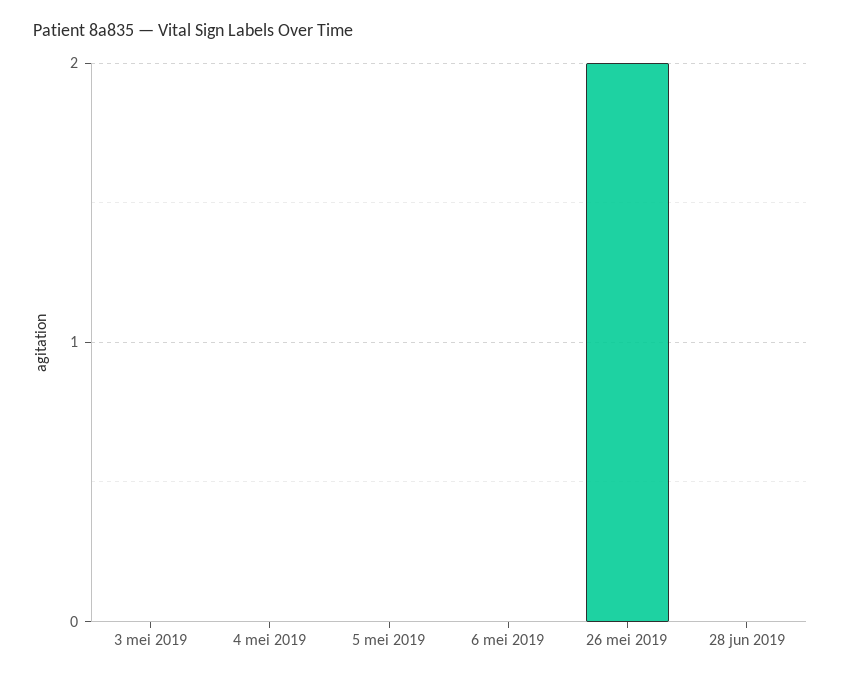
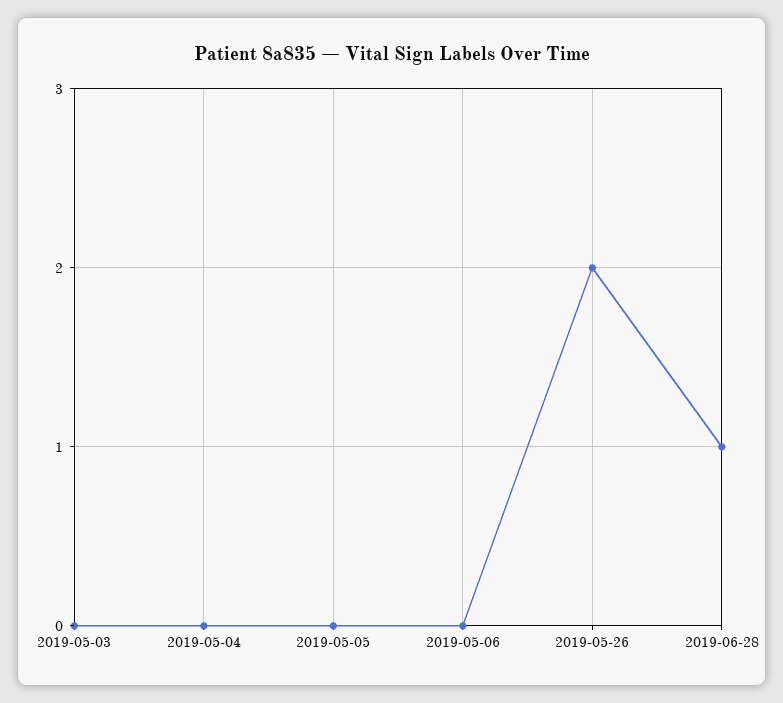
28 jun 2019: 0 -> 1

